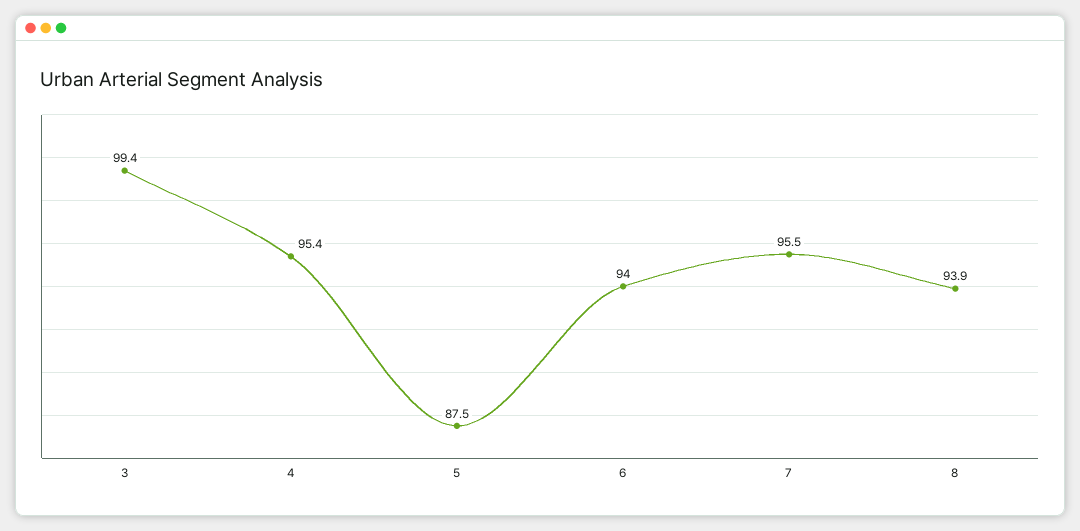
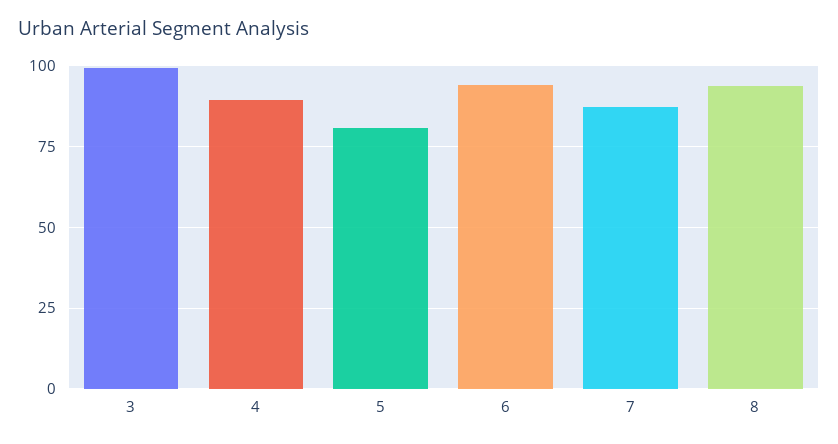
4: 95.4 -> 90
5: 87.5 -> 80
7: 95.5 -> 87.5

